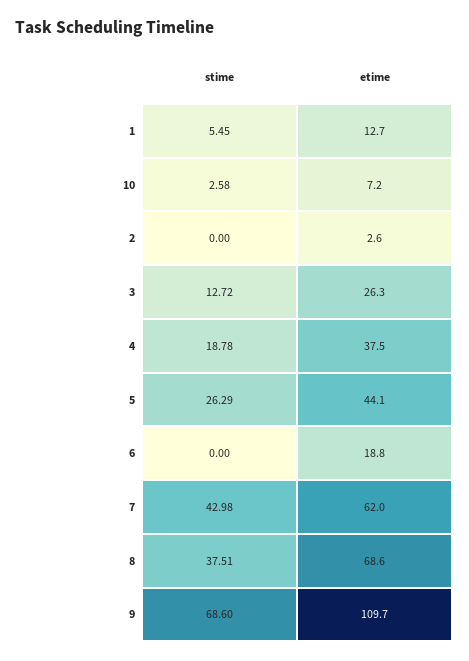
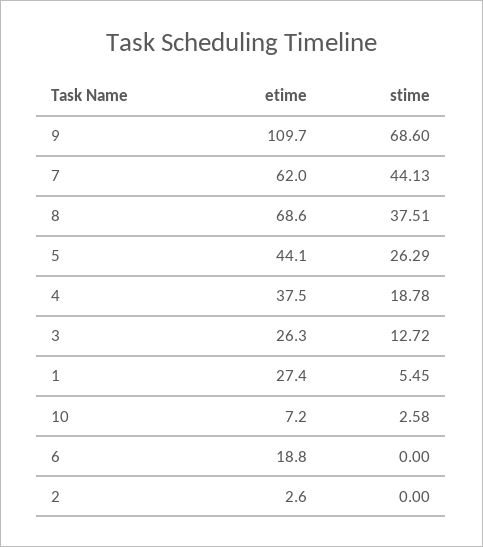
etime, 1: 12.7 -> 27.4
stime, 7: 42.98 -> 44.13

